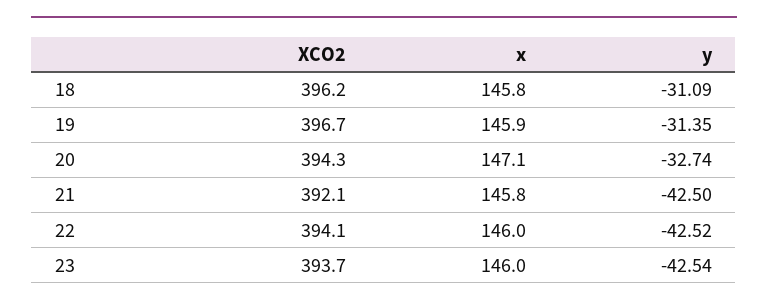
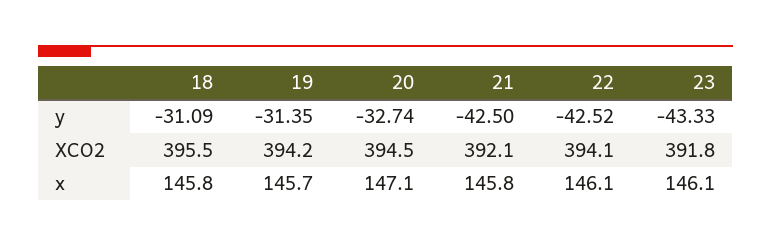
XCO2, 18: 396.2 -> 395.5
XCO2, 19: 396.7 -> 394.2
x, 19: 145.9 -> 145.7
XCO2, 20: 394.3 -> 394.5
x, 22: 146 -> 146.1
XCO2, 23: 393.7 -> 391.8
x, 23: 146 -> 146.1
y, 23: -42.54 -> -43.33

